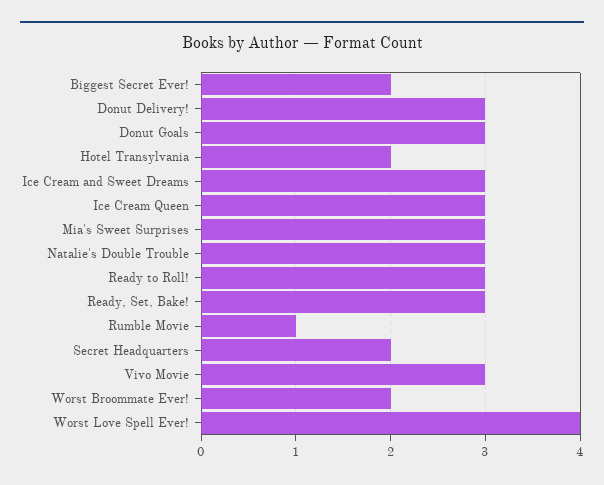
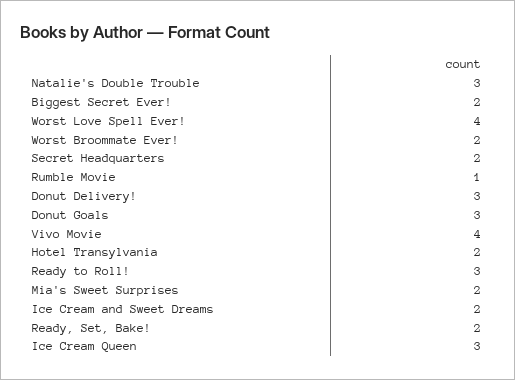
Ice Cream and Sweet Dreams: 3 -> 2
Mia's Sweet Surprises: 3 -> 2
Ready, Set, Bake!: 3 -> 2
Vivo Movie: 3 -> 4

